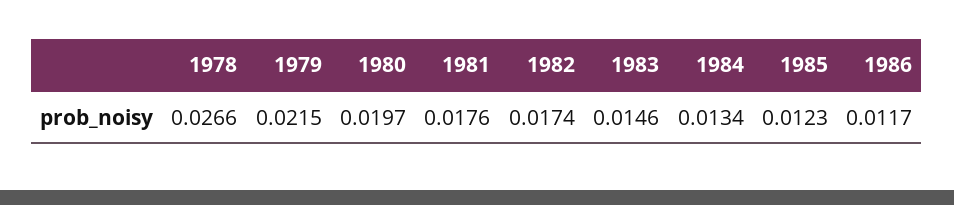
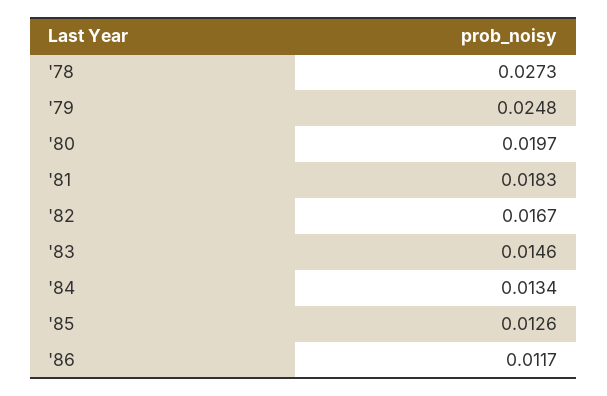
1978: 0.0266 -> 0.0273
1979: 0.0215 -> 0.0248
1981: 0.0176 -> 0.0183
1982: 0.0174 -> 0.0167
1985: 0.0123 -> 0.0126

